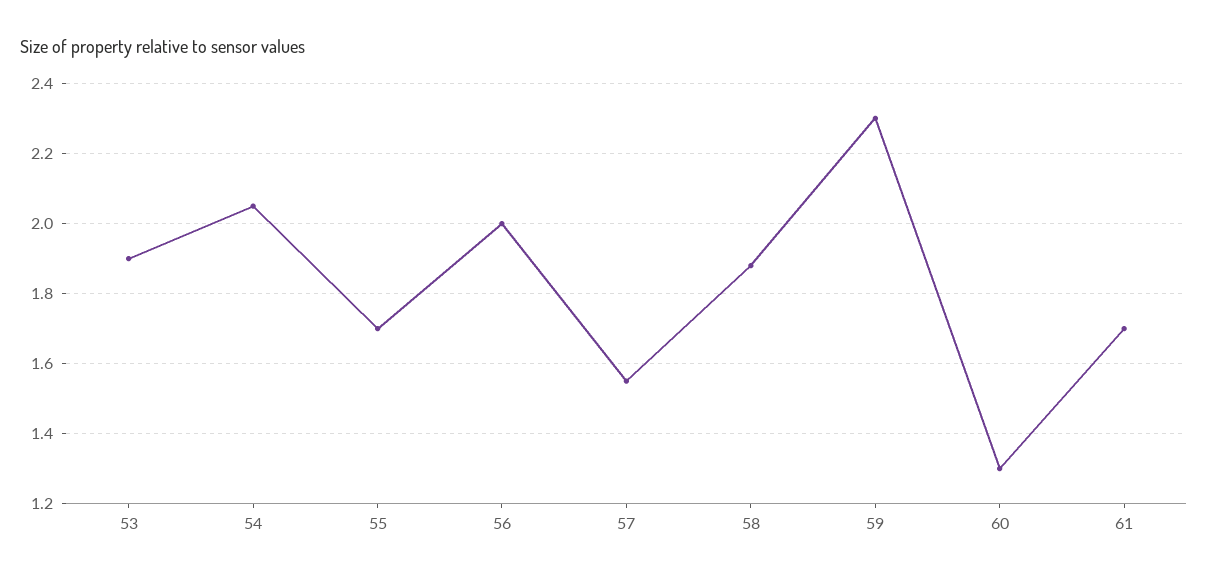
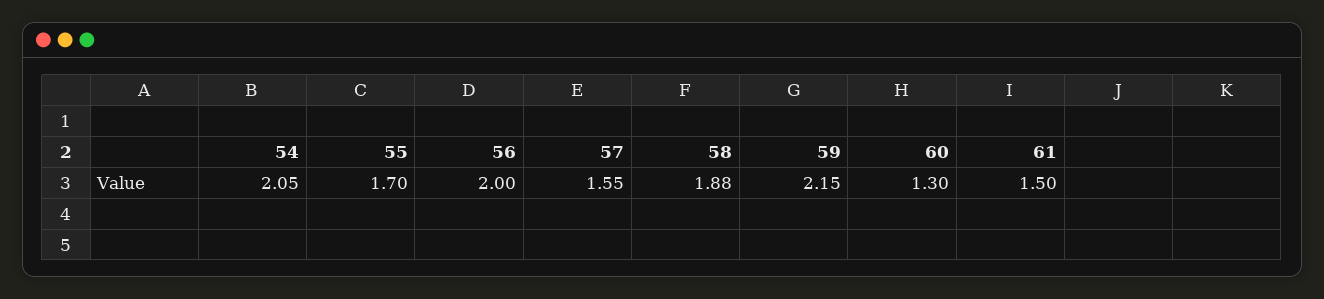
53: 1.9 -> none
59: 2.3 -> 2.15
61: 1.7 -> 1.5

